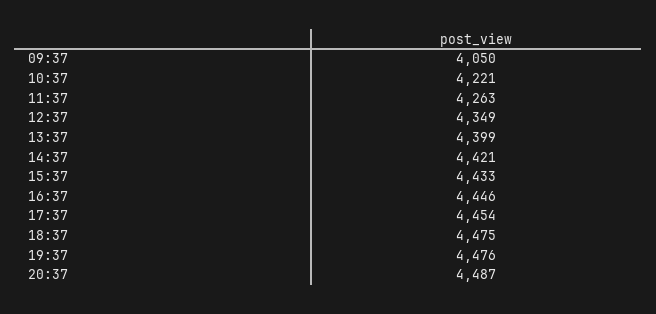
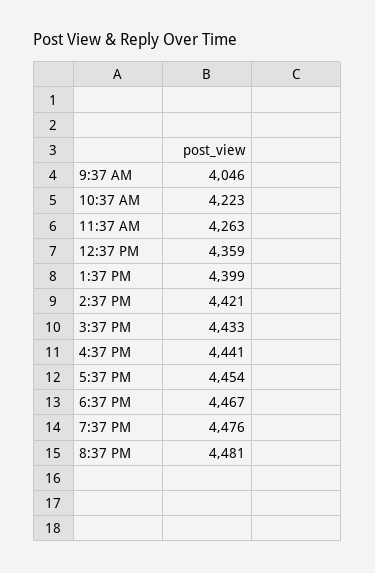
09:37: 4050 -> 4046
10:37: 4221 -> 4223
12:37: 4349 -> 4359
16:37: 4446 -> 4441
18:37: 4475 -> 4467
20:37: 4487 -> 4481

